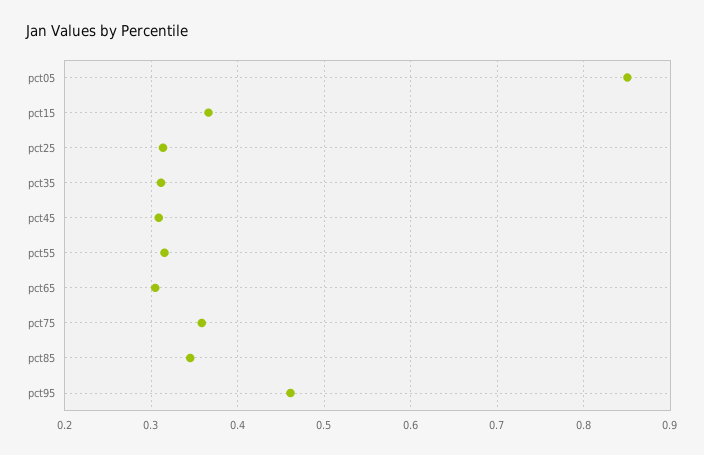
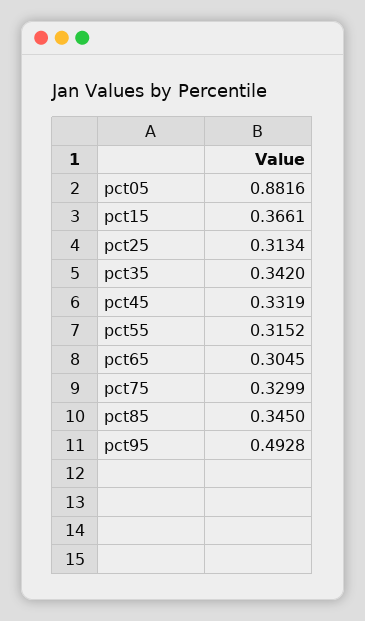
pct05: 0.85 -> 0.8816
pct35: 0.31 -> 0.342
pct45: 0.31 -> 0.3319
pct75: 0.36 -> 0.3299
pct95: 0.46 -> 0.4928

